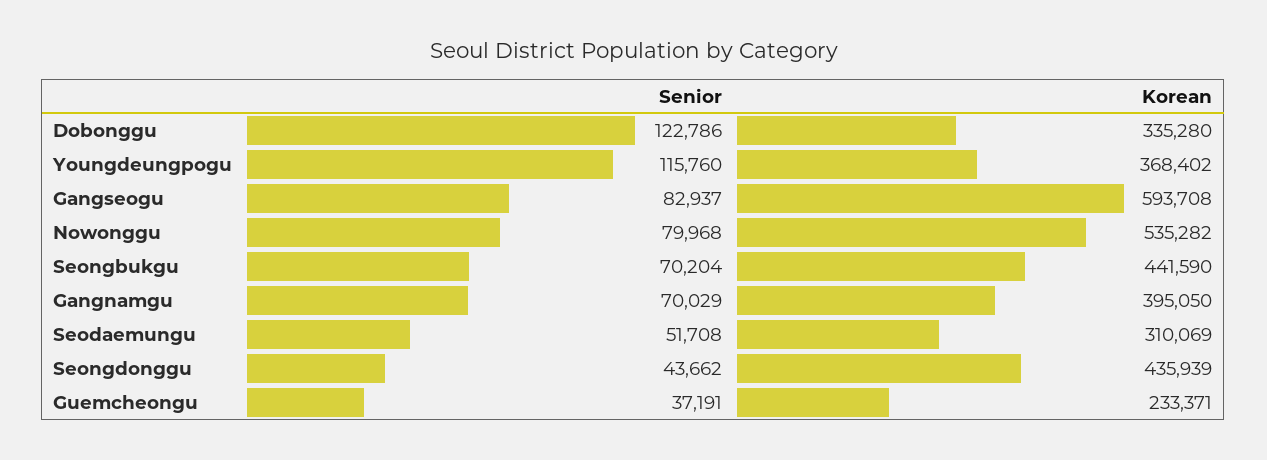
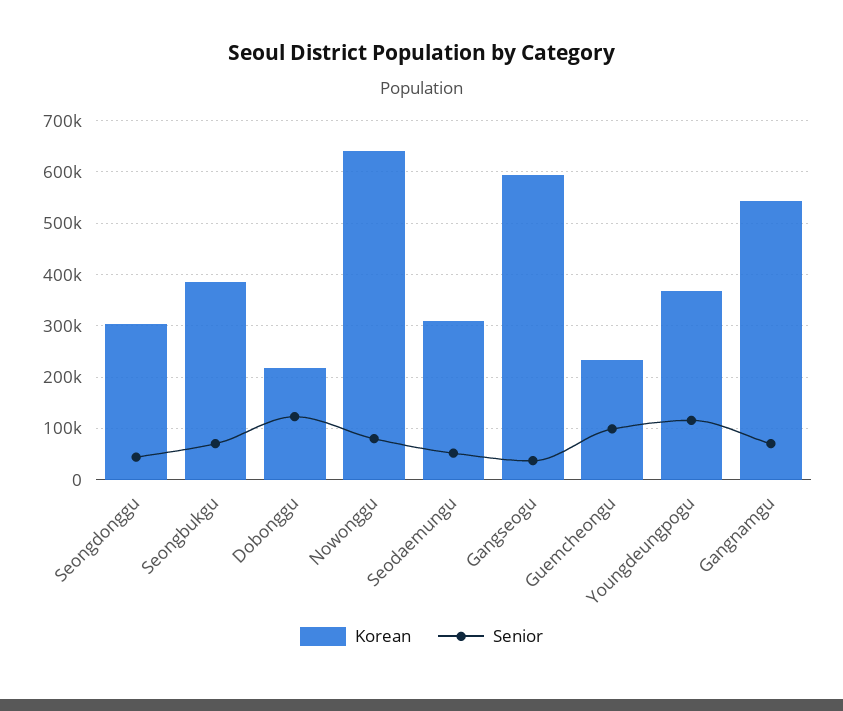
Korean, Dobonggu: 335280 -> 220000
Senior, Gangseogu: 82937 -> 40000
Korean, Nowonggu: 535282 -> 640000
Korean, Seongbukgu: 441590 -> 380000
Korean, Gangnamgu: 395050 -> 540000
Korean, Seongdonggu: 435939 -> 300000
Senior, Guemcheongu: 37191 -> 100000

